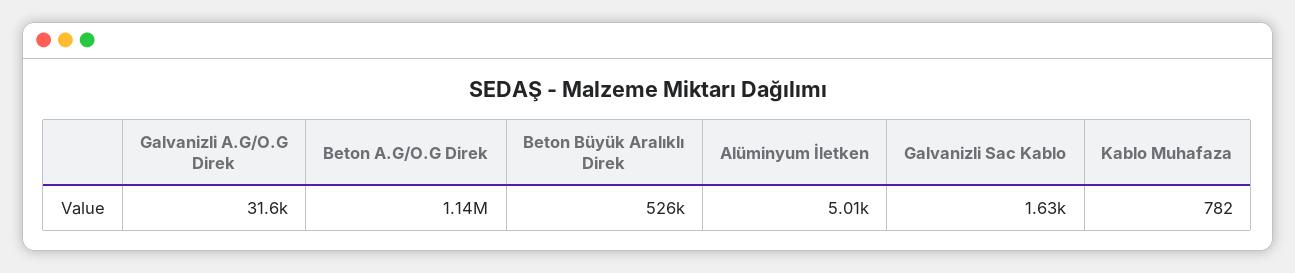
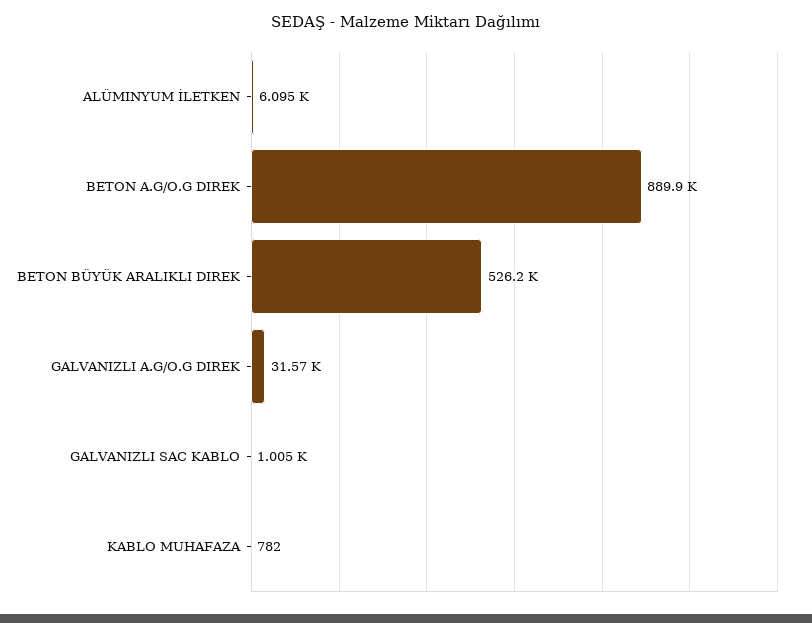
Beton A.G/O.G Direk: 1140000 -> 889900
Alüminyum İletken: 5010 -> 6095
Galvanizli Sac Kablo: 1630 -> 1005

